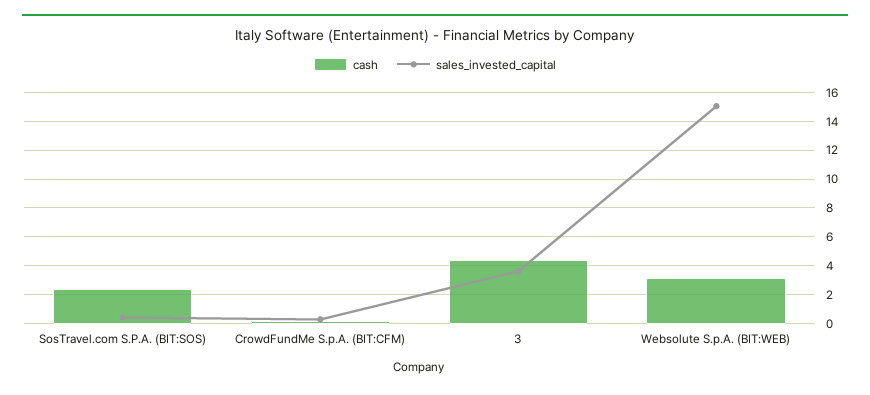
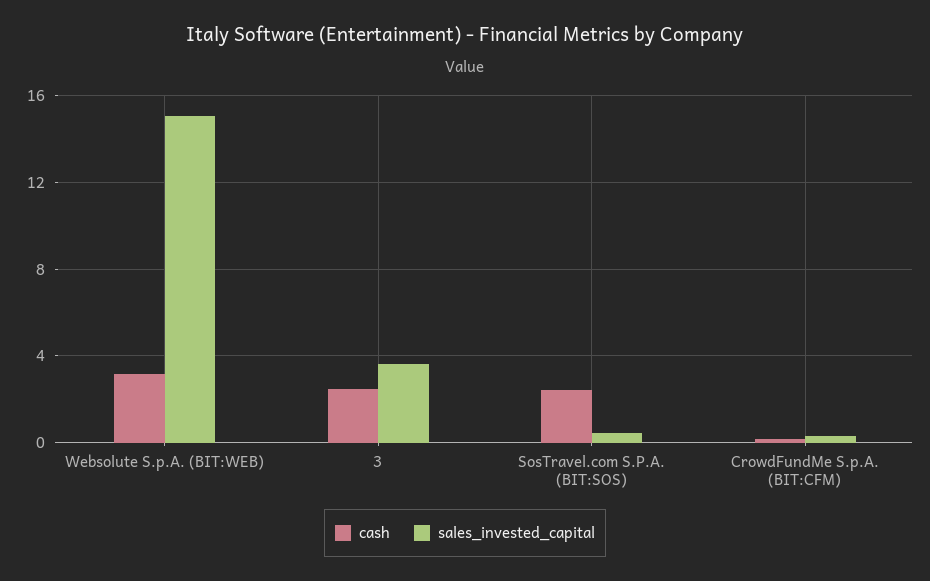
cash, 3: 4.5 -> 2.5

